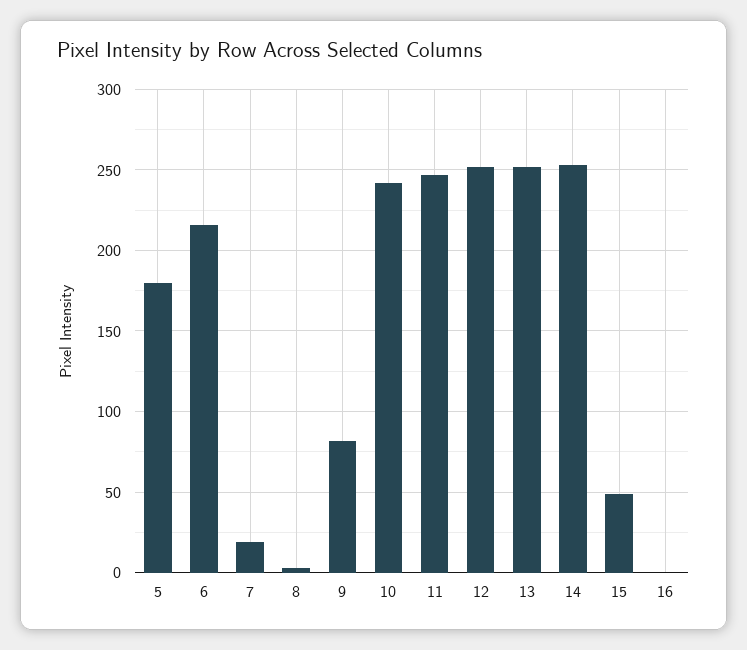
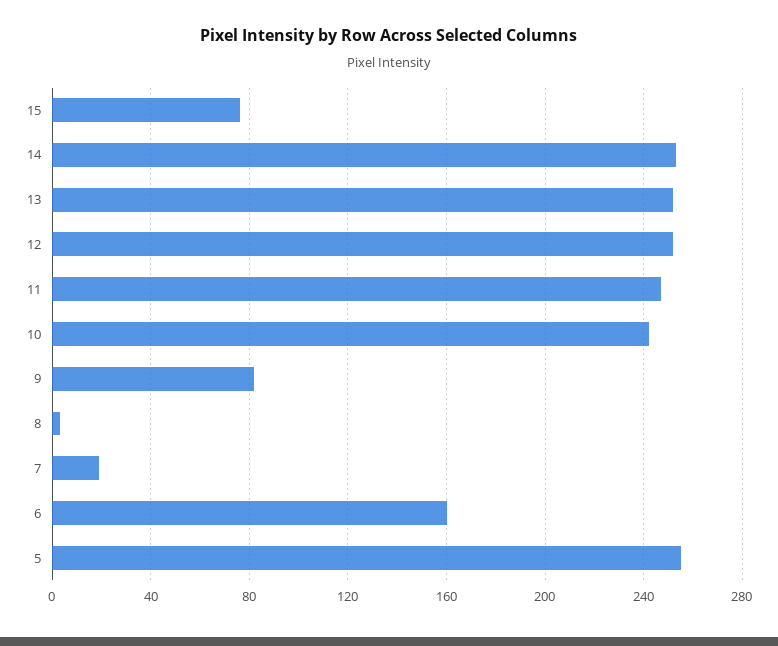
5: 180 -> 255
6: 215 -> 160
15: 50 -> 75
16: 0 -> none

